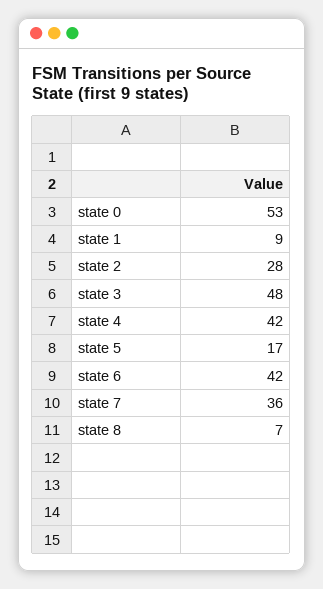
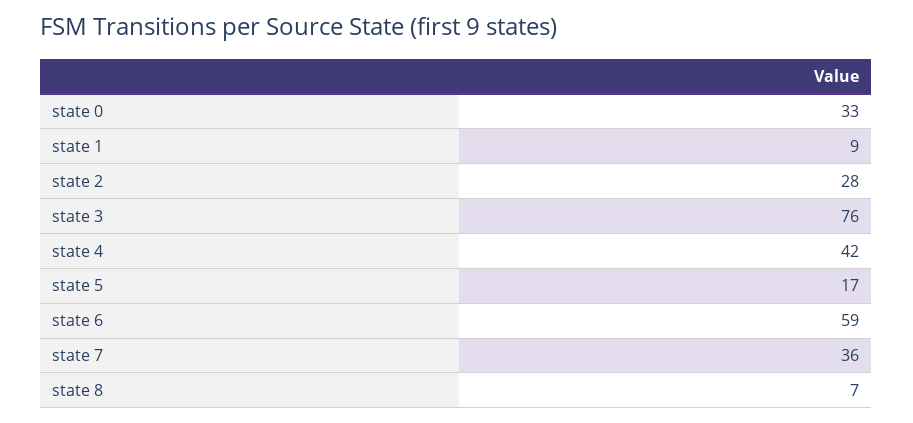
state 0: 53 -> 33
state 3: 48 -> 76
state 6: 42 -> 59

